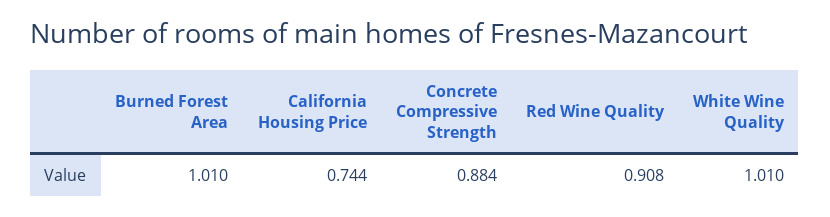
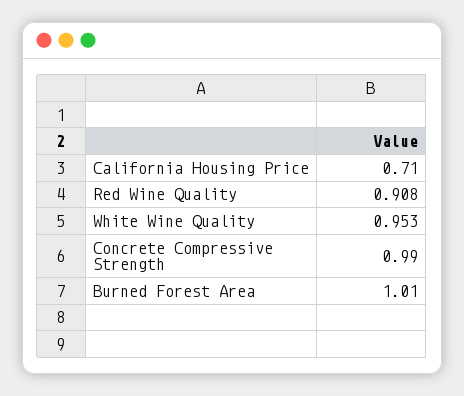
California Housing Price: 0.744 -> 0.71
Concrete Compressive Strength: 0.884 -> 0.99
White Wine Quality: 1.01 -> 0.953

